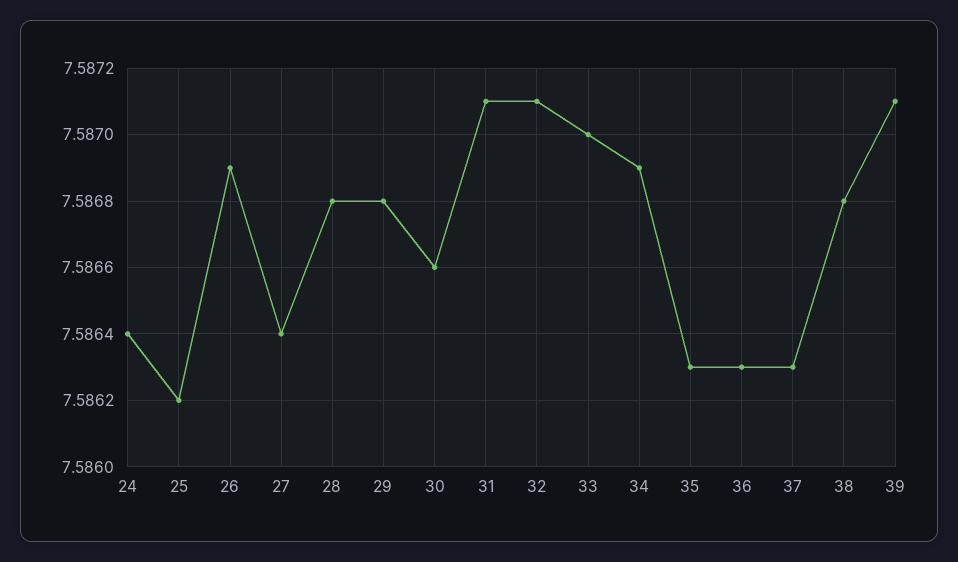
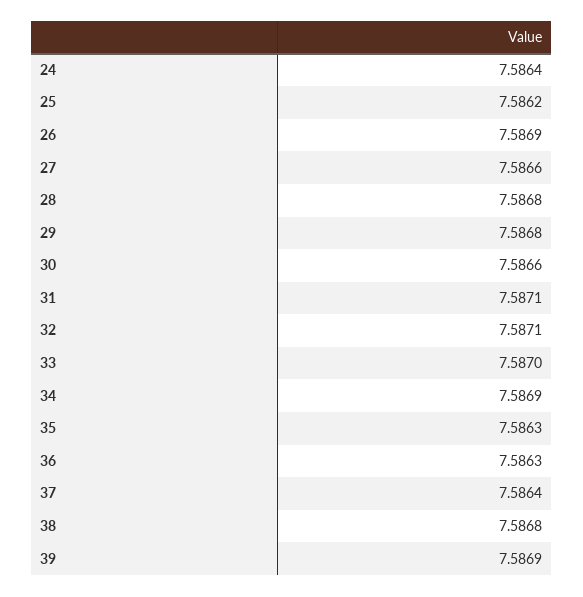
27: 7.5864 -> 7.5866
37: 7.5863 -> 7.5864
39: 7.5871 -> 7.5869

